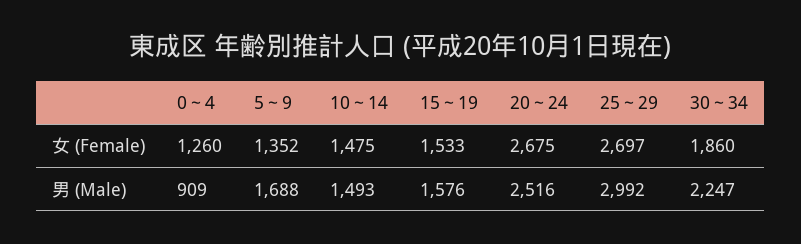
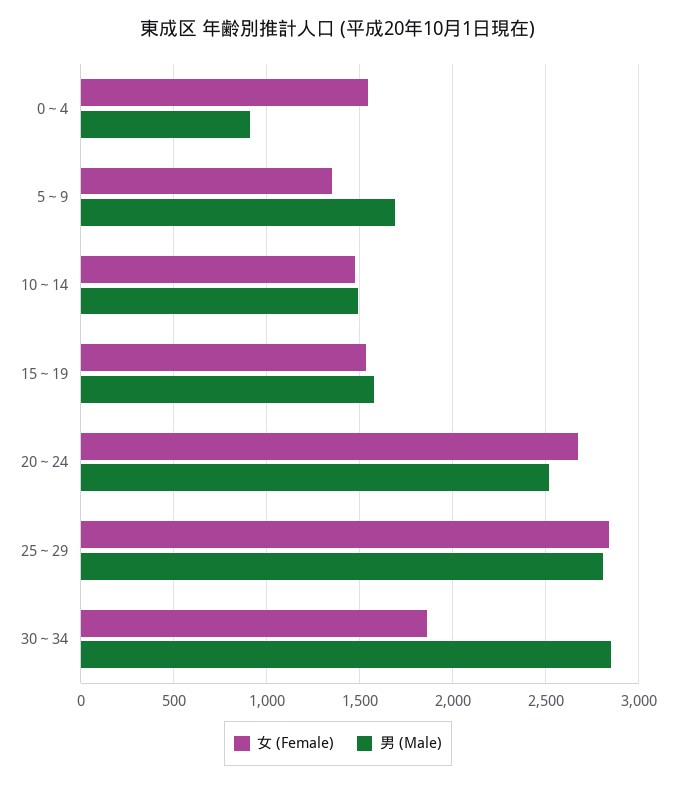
女 (Female), 0～4: 1260 -> 1550
女 (Female), 25～29: 2697 -> 2850
男 (Male), 25～29: 2992 -> 2800
男 (Male), 30～34: 2247 -> 2850

